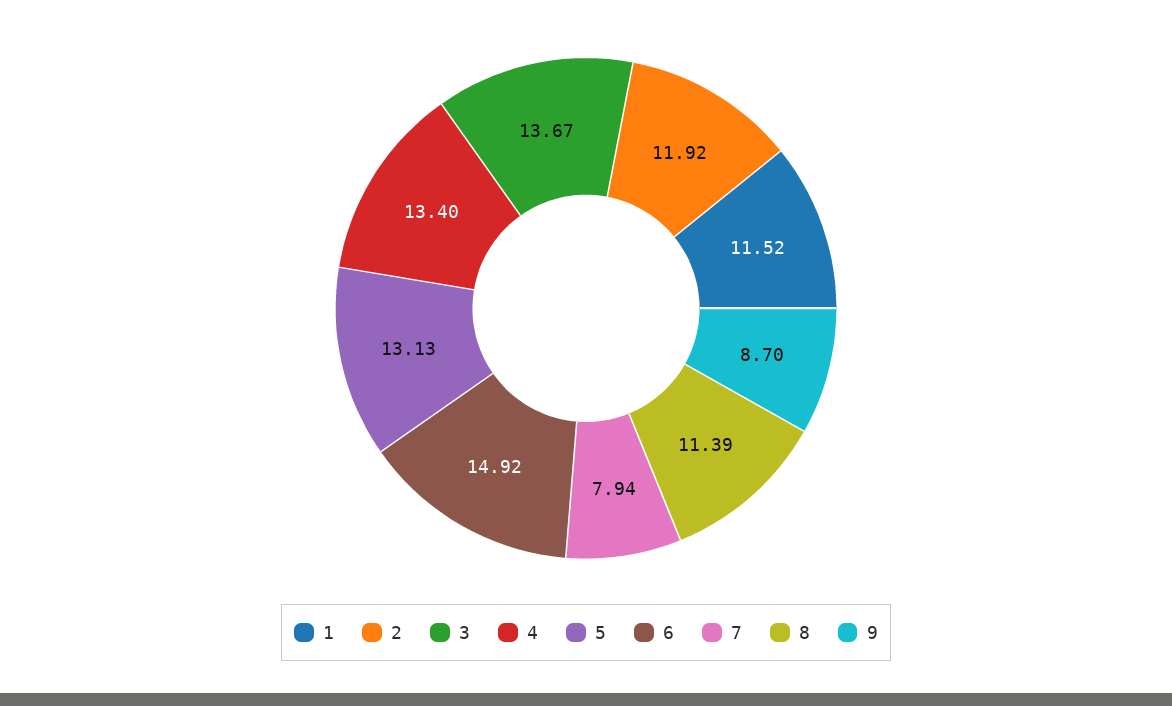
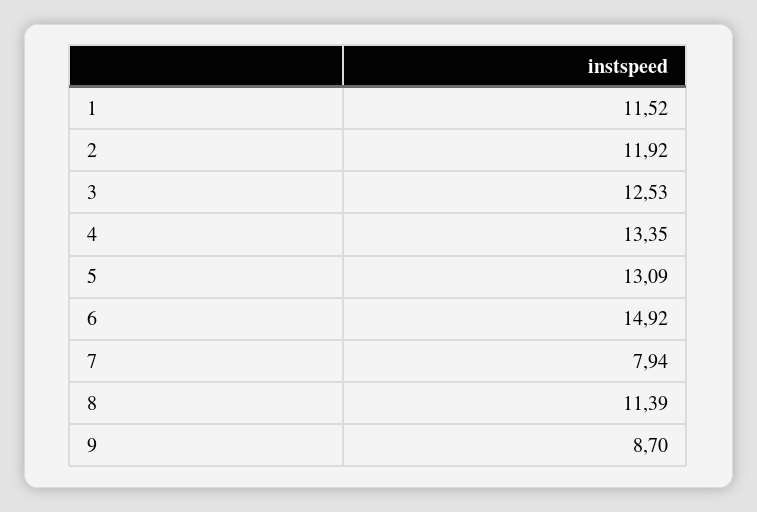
3: 13.67 -> 12.53
4: 13.4 -> 13.35
5: 13.13 -> 13.09

